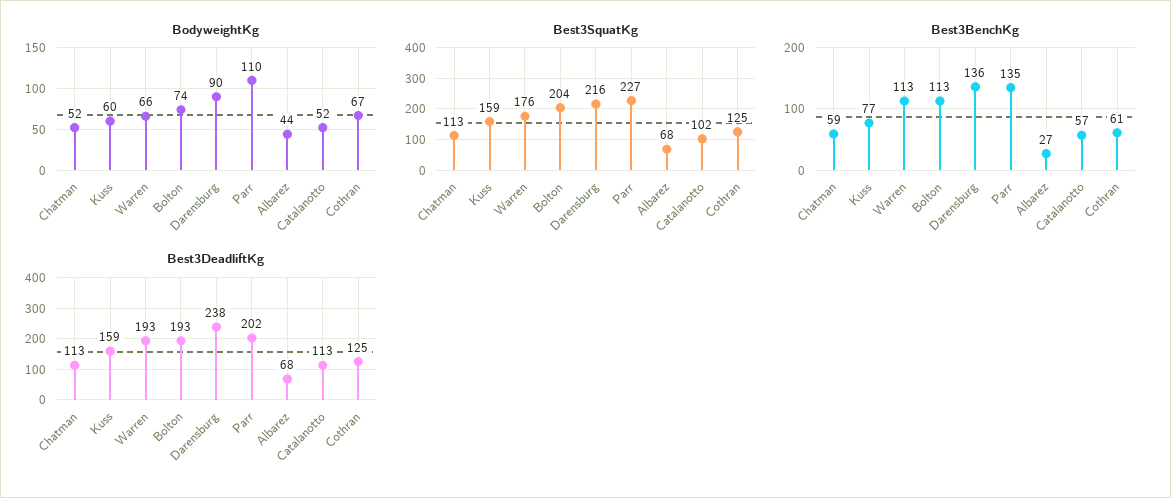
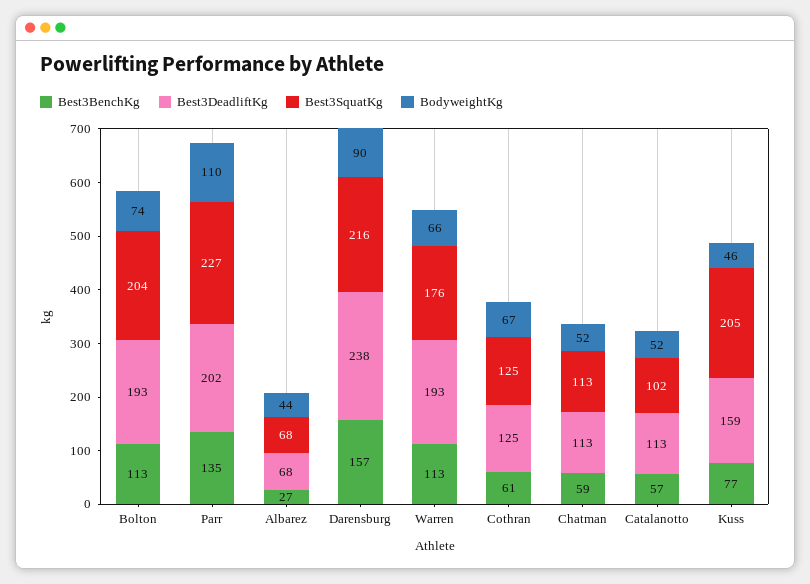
BodyweightKg, Kuss: 60 -> 46
Best3SquatKg, Kuss: 159 -> 205
Best3BenchKg, Darensburg: 136 -> 157

